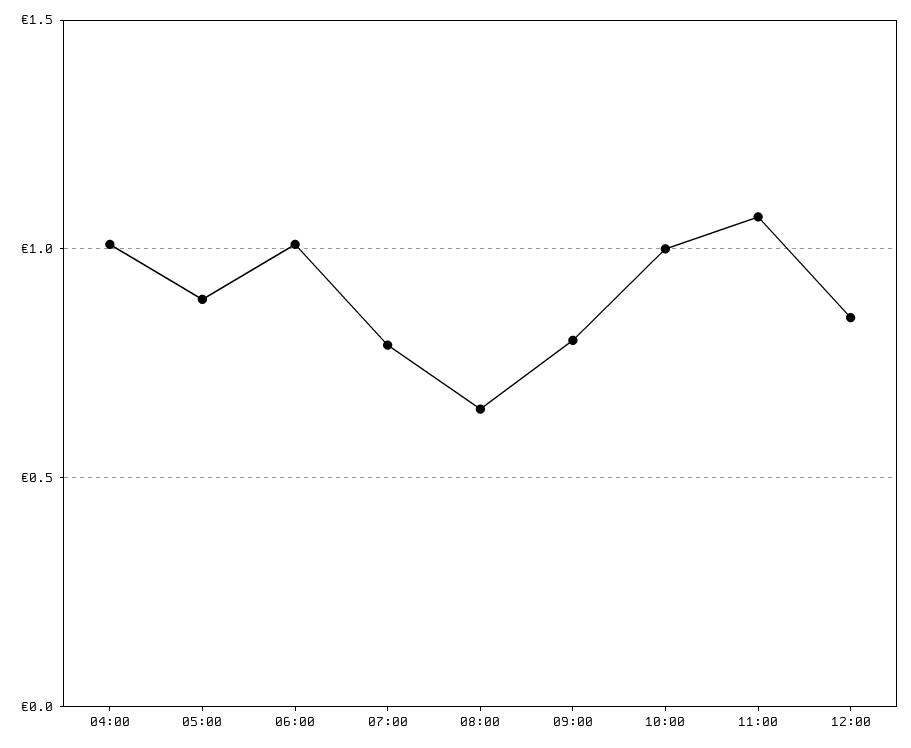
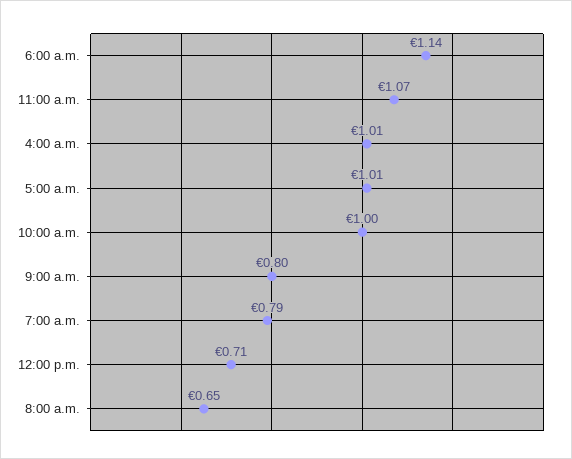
05:00: 0.9 -> 1.01
06:00: 1 -> 1.14
12:00: 0.85 -> 0.71

